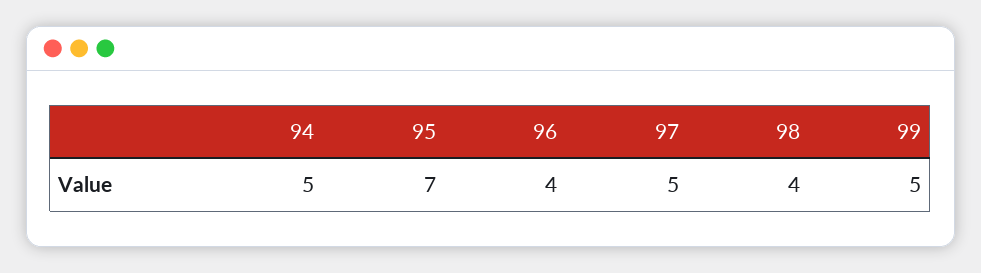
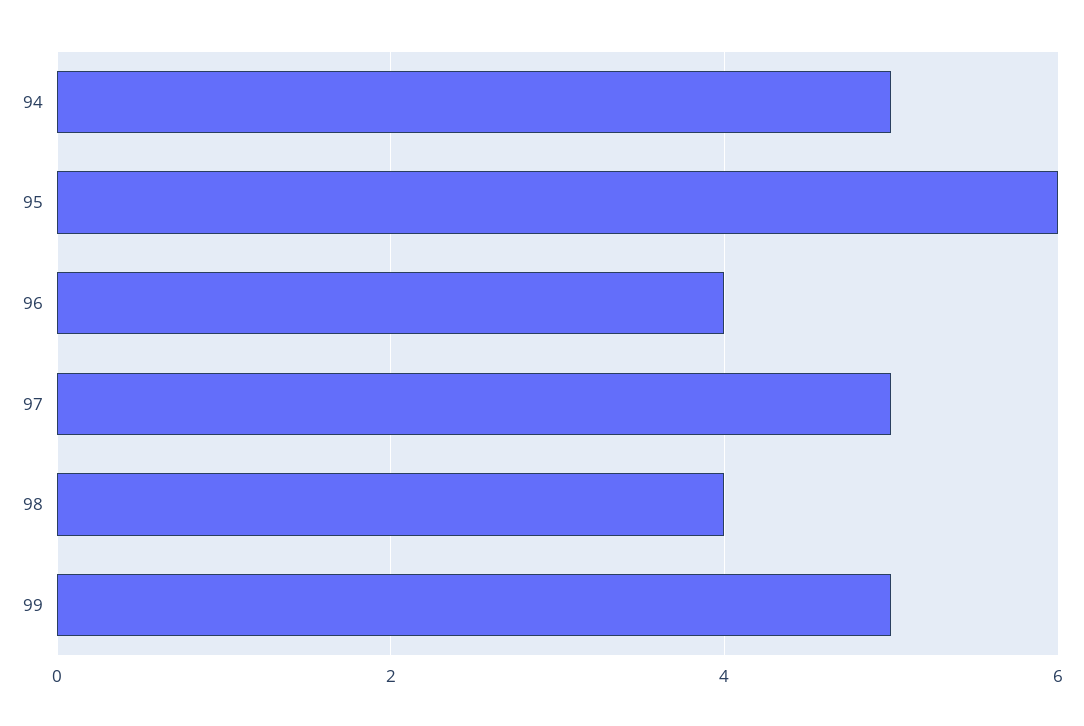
95: 7 -> 6

